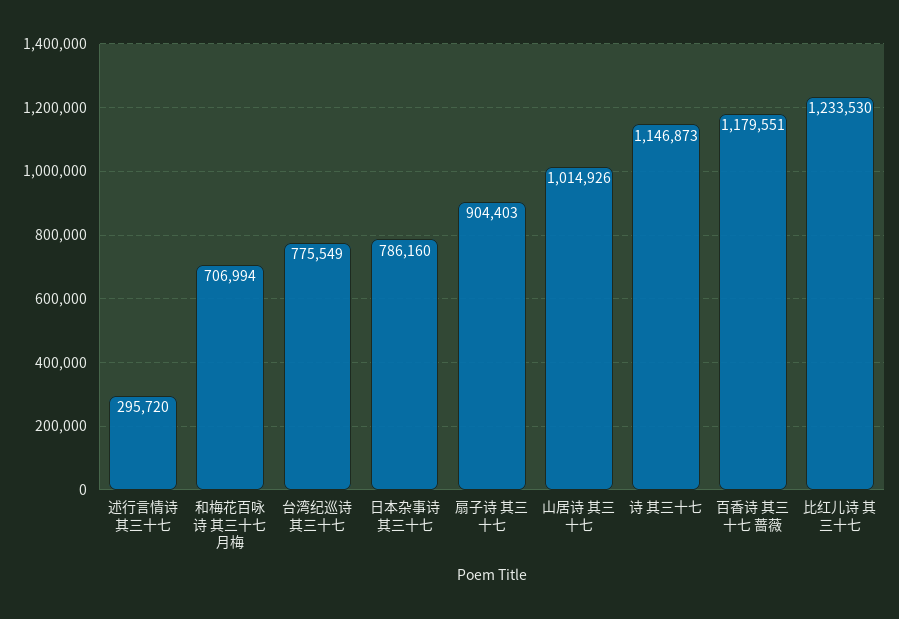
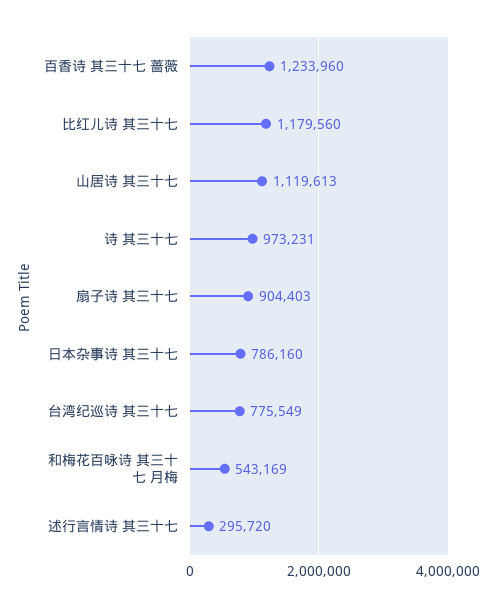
和梅花百咏诗 其三十七 月梅: 706994 -> 543169
山居诗 其三十七: 1014926 -> 1119613
诗 其三十七: 1146873 -> 973231
百香诗 其三十七 蔷薇: 1179551 -> 1233960
比红儿诗 其三十七: 1233530 -> 1179560

